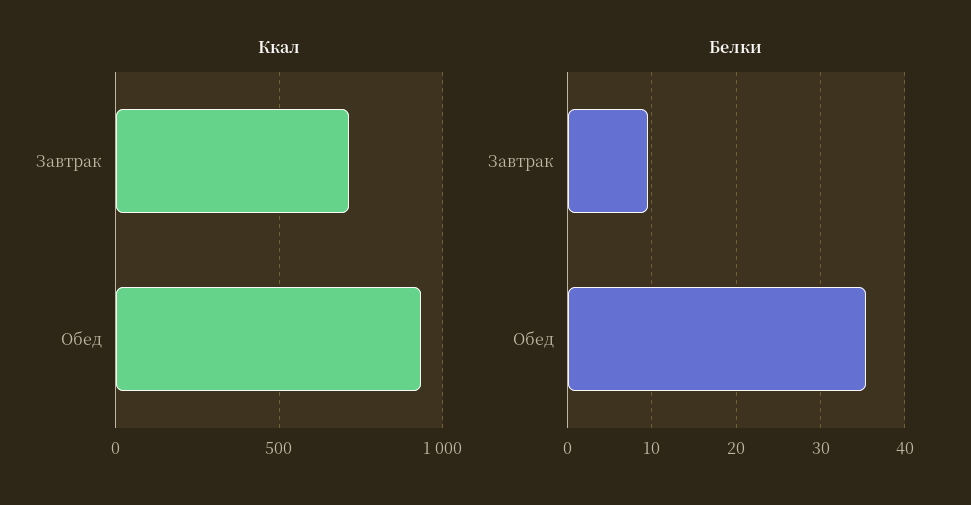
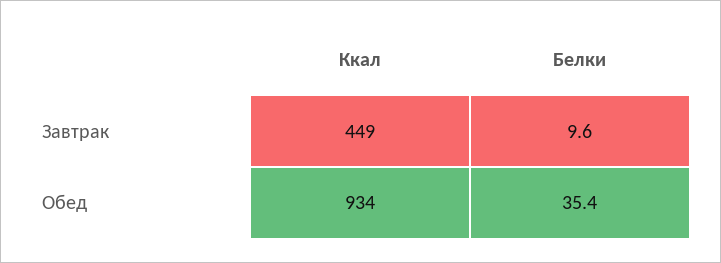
Ккал, Завтрак: 700 -> 449

